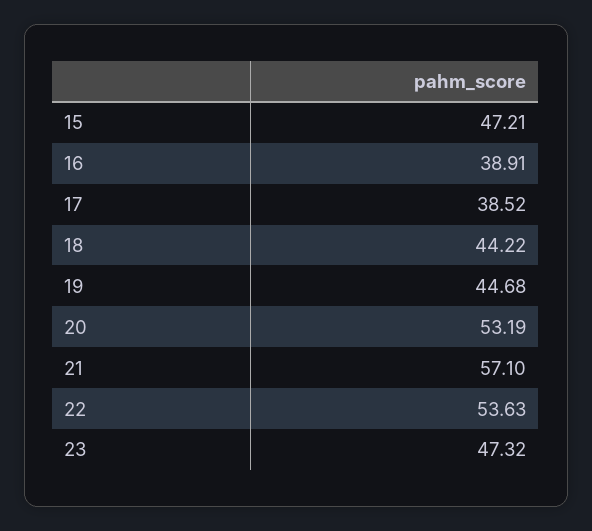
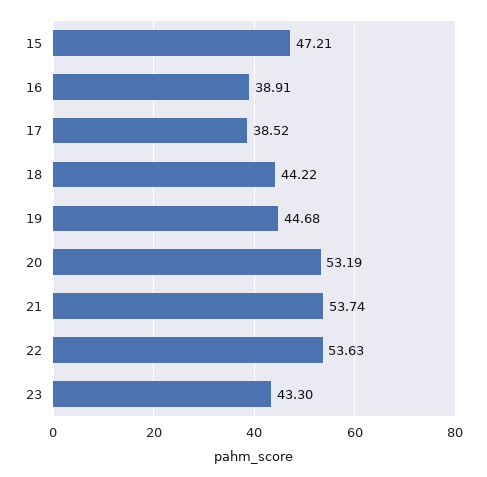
21: 57.1 -> 53.74
23: 47.32 -> 43.3

